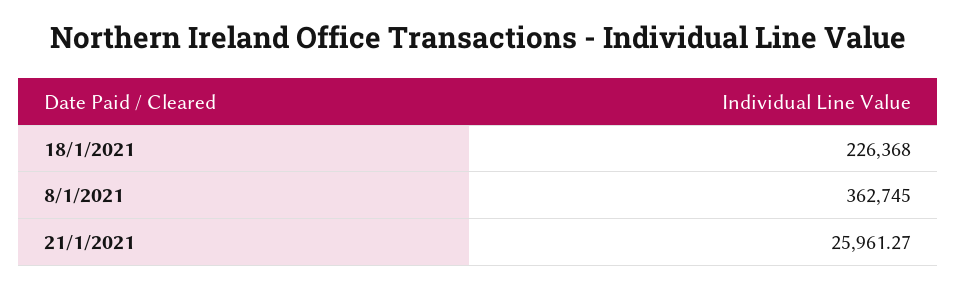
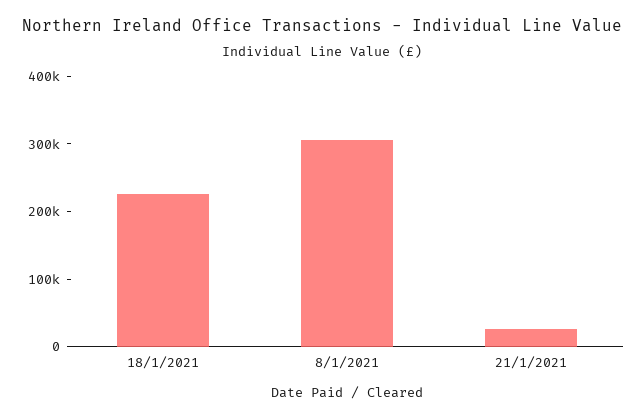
8/1/2021: 362745 -> 300000

